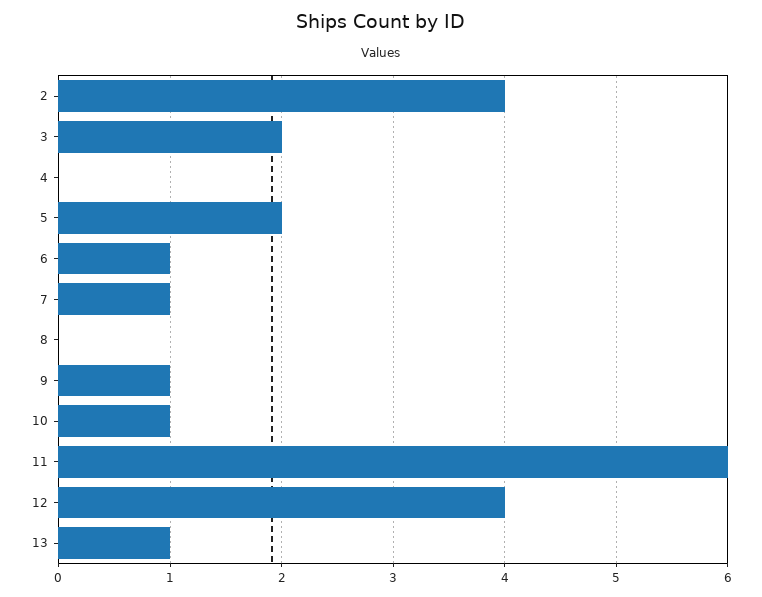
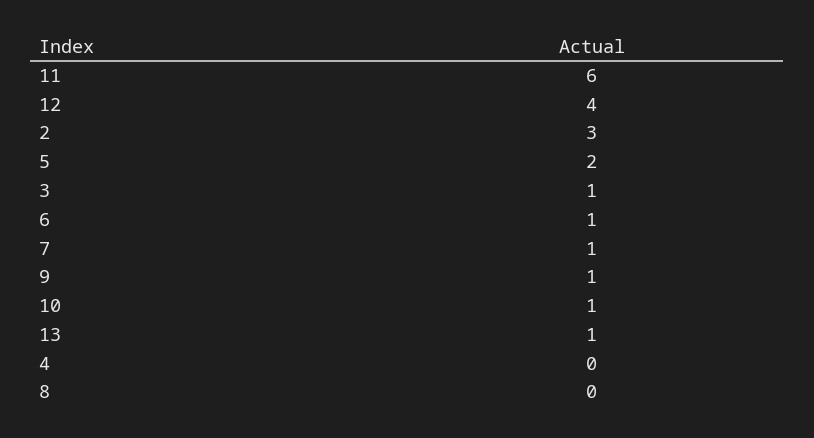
2: 4 -> 3
3: 2 -> 1

